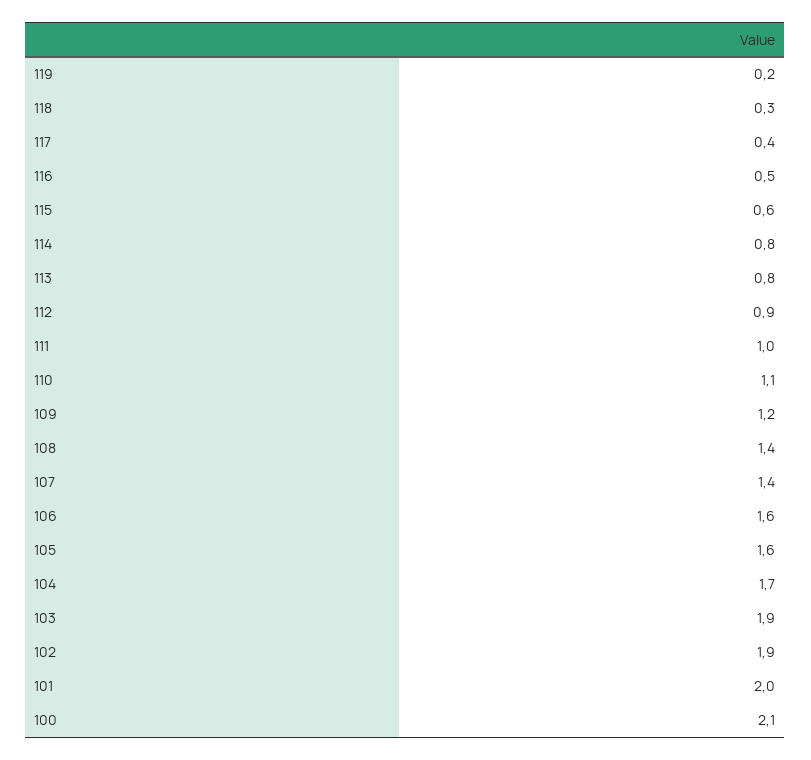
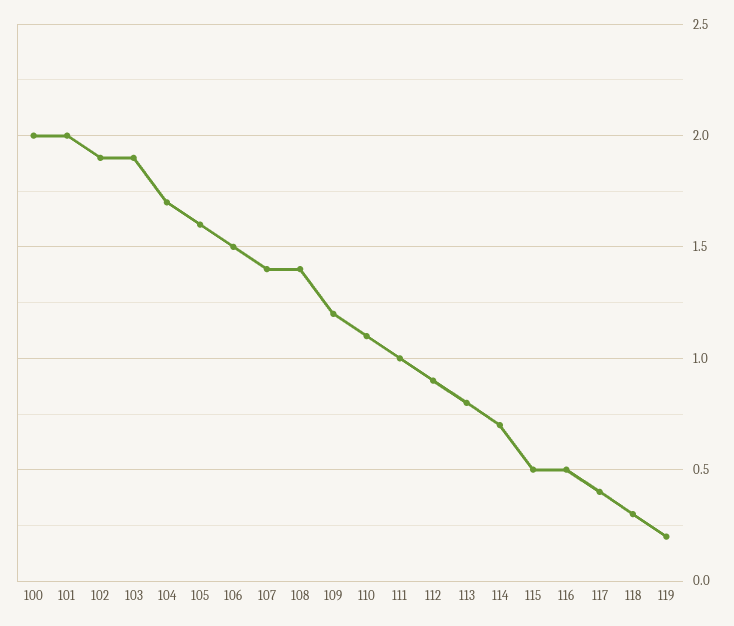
115: 0.6 -> 0.5
114: 0.8 -> 0.7
106: 1.6 -> 1.5
100: 2.1 -> 2

